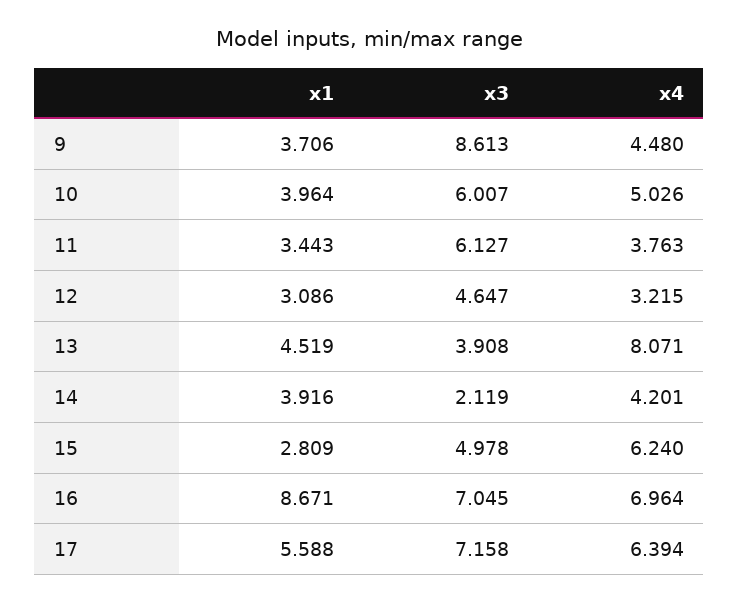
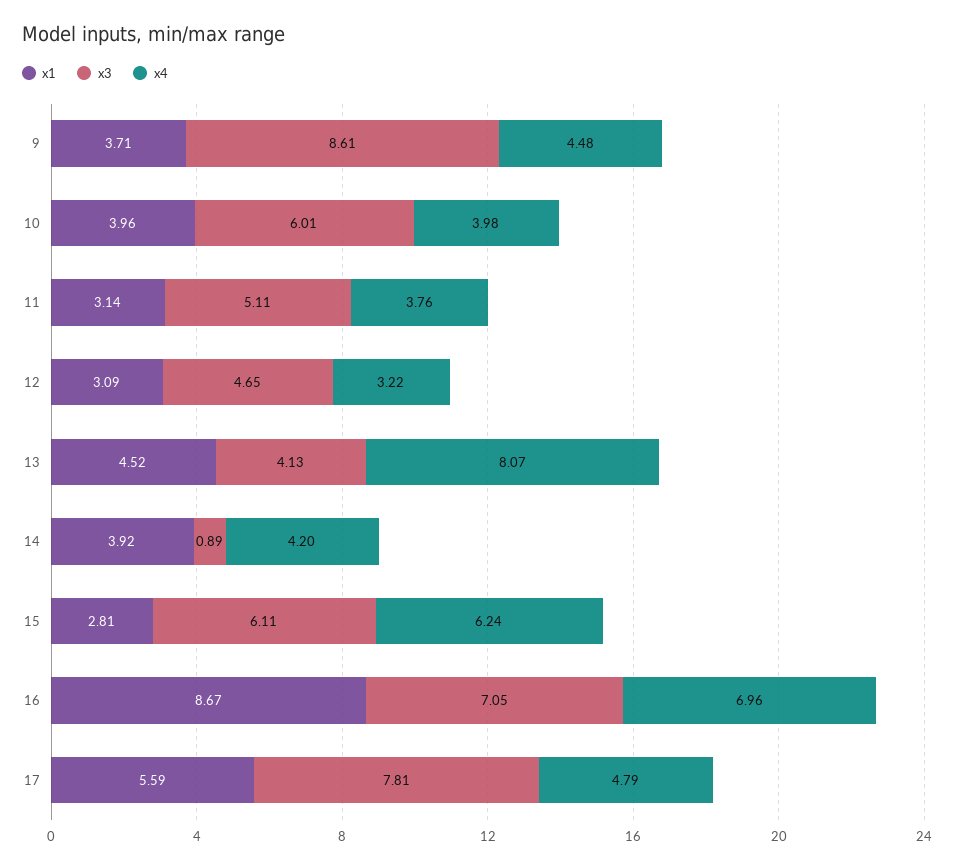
x4, 10: 5.026 -> 3.98
x1, 11: 3.443 -> 3.14
x3, 11: 6.127 -> 5.11
x3, 13: 3.908 -> 4.13
x3, 14: 2.119 -> 0.89
x3, 15: 4.978 -> 6.11
x3, 17: 7.158 -> 7.81
x4, 17: 6.394 -> 4.79

